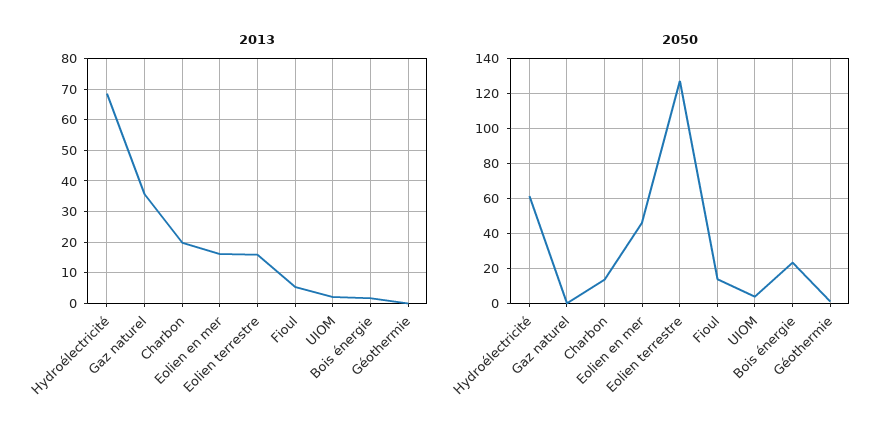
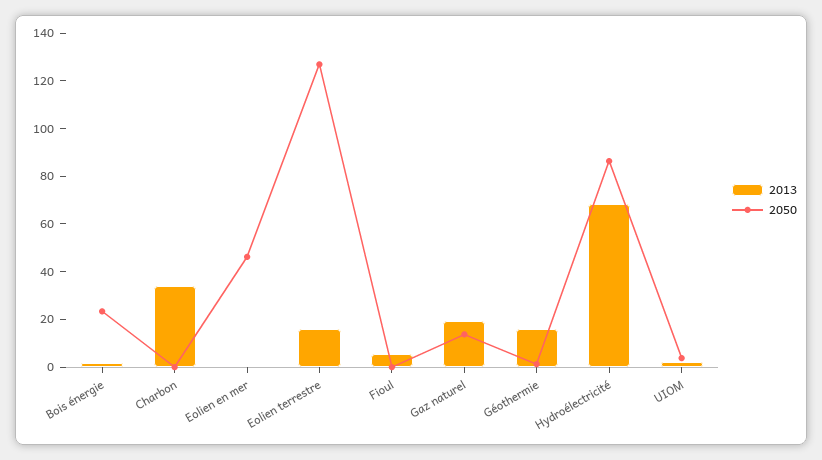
2013, Gaz naturel: 36 -> 20
2013, Charbon: 20 -> 35
2013, Eolien en mer: 16 -> 0
2013, Géothermie: 0 -> 15
2050, Hydroélectricité: 60 -> 85
2050, Gaz naturel: 0 -> 15
2050, Charbon: 15 -> 0
2050, Fioul: 15 -> 0

